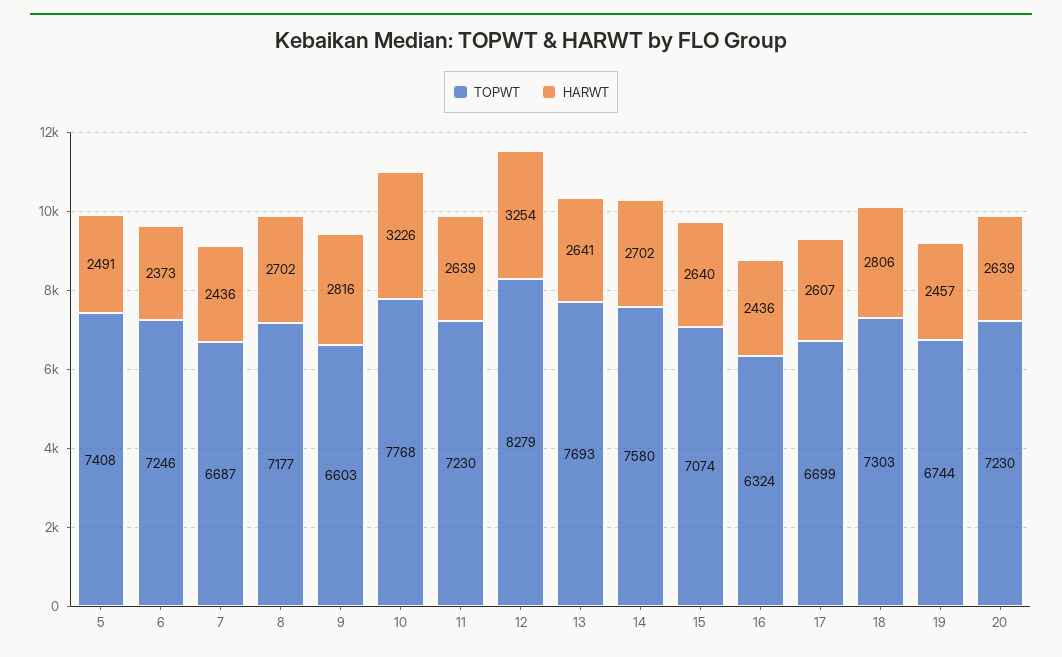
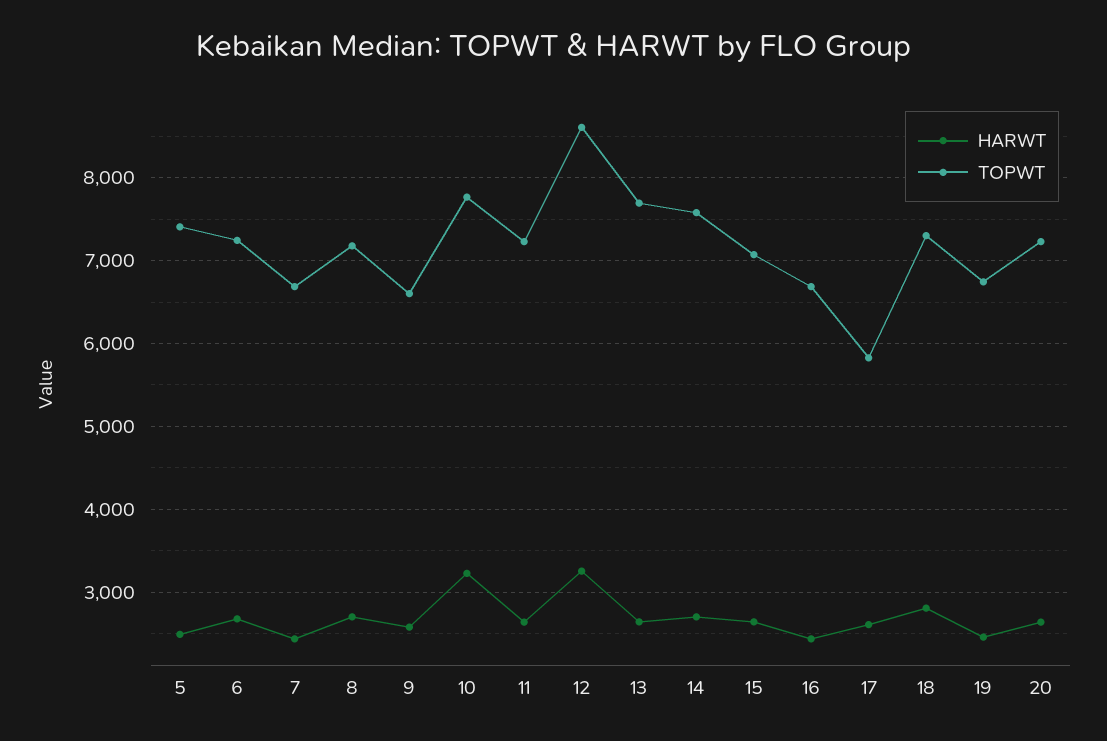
HARWT, 6: 2373 -> 2700
HARWT, 9: 2816 -> 2600
TOPWT, 12: 8279 -> 8600
TOPWT, 16: 6324 -> 6700
TOPWT, 17: 6699 -> 5800

